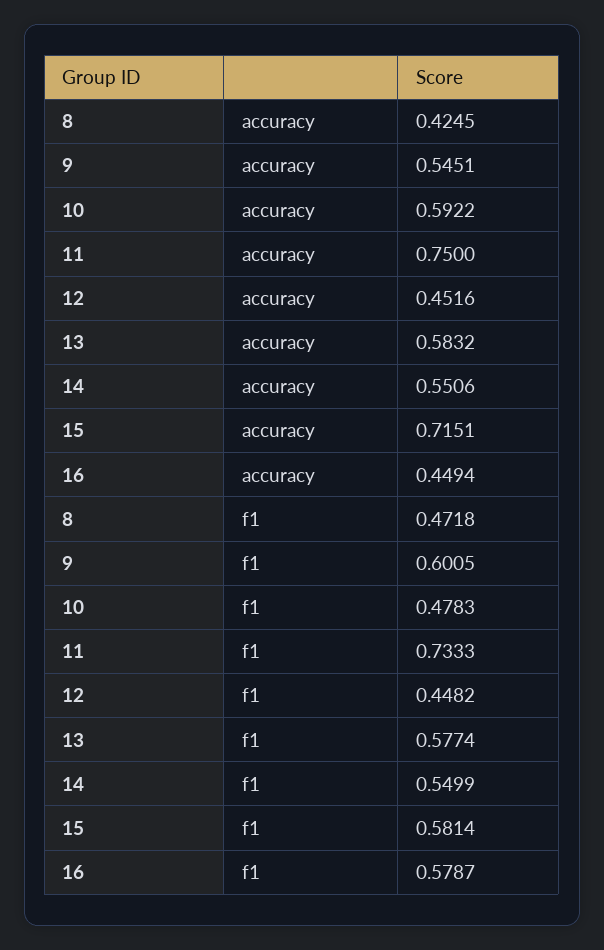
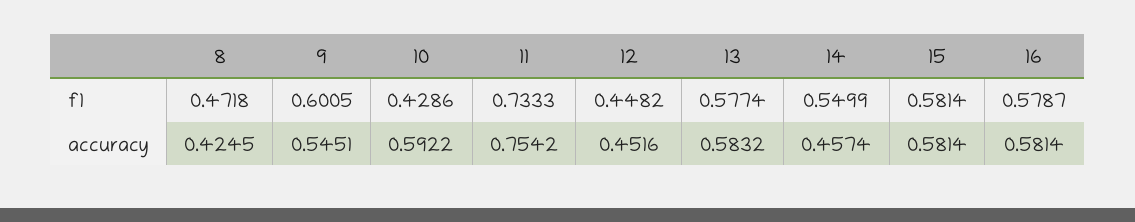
11, accuracy: 0.75 -> 0.7542
14, accuracy: 0.5506 -> 0.4574
15, accuracy: 0.7151 -> 0.5814
16, accuracy: 0.4494 -> 0.5814
10, f1: 0.4783 -> 0.4286

